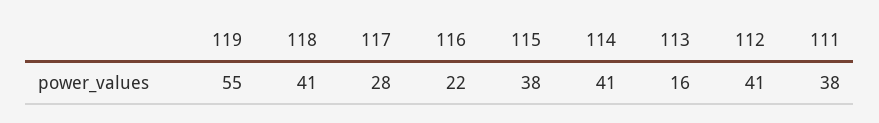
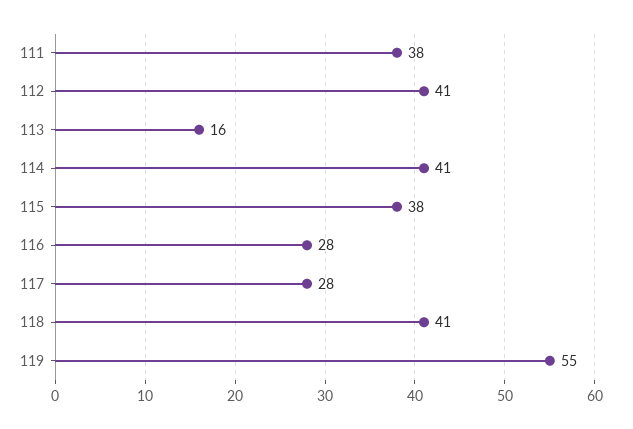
116: 22 -> 28

